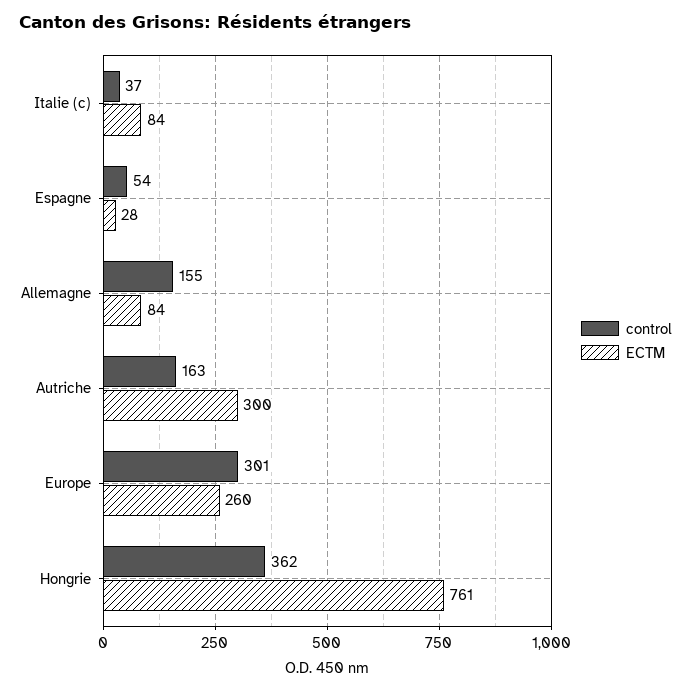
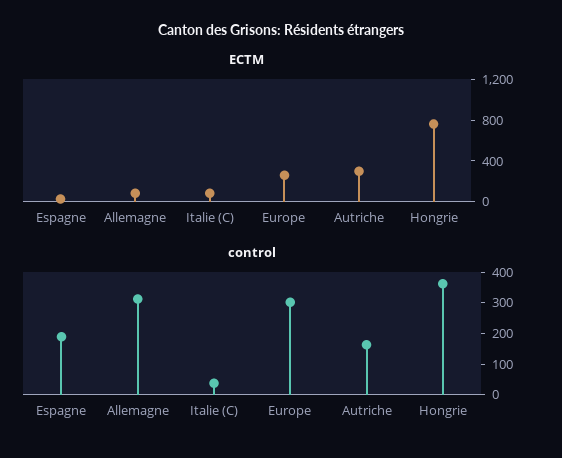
control, Espagne: 54 -> 200
control, Allemagne: 155 -> 300

